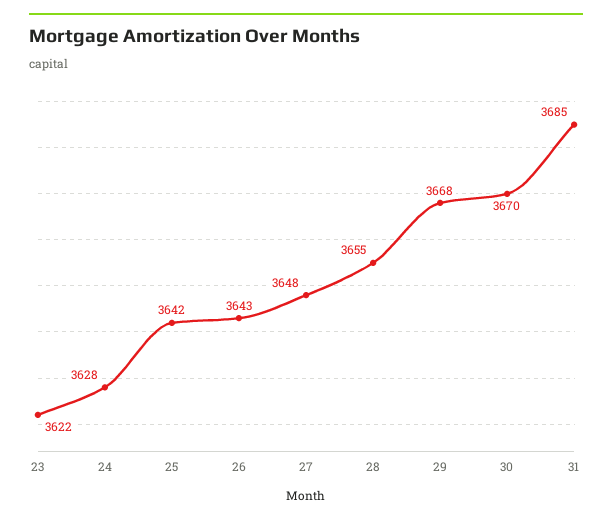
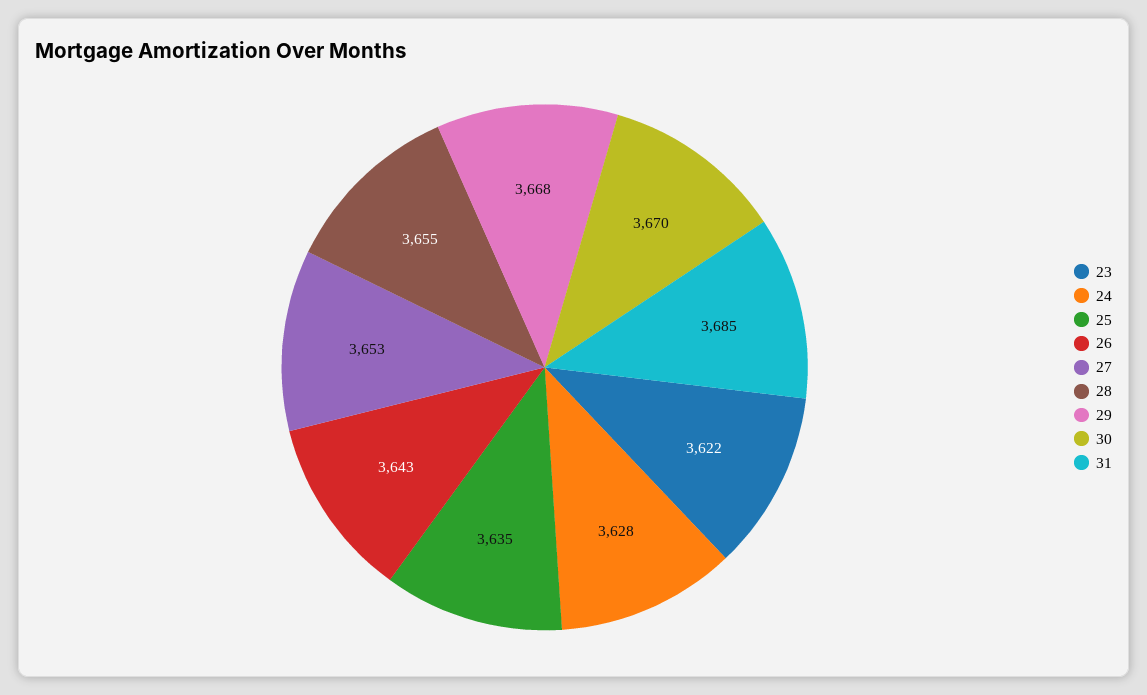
25: 3642 -> 3635
27: 3648 -> 3653

